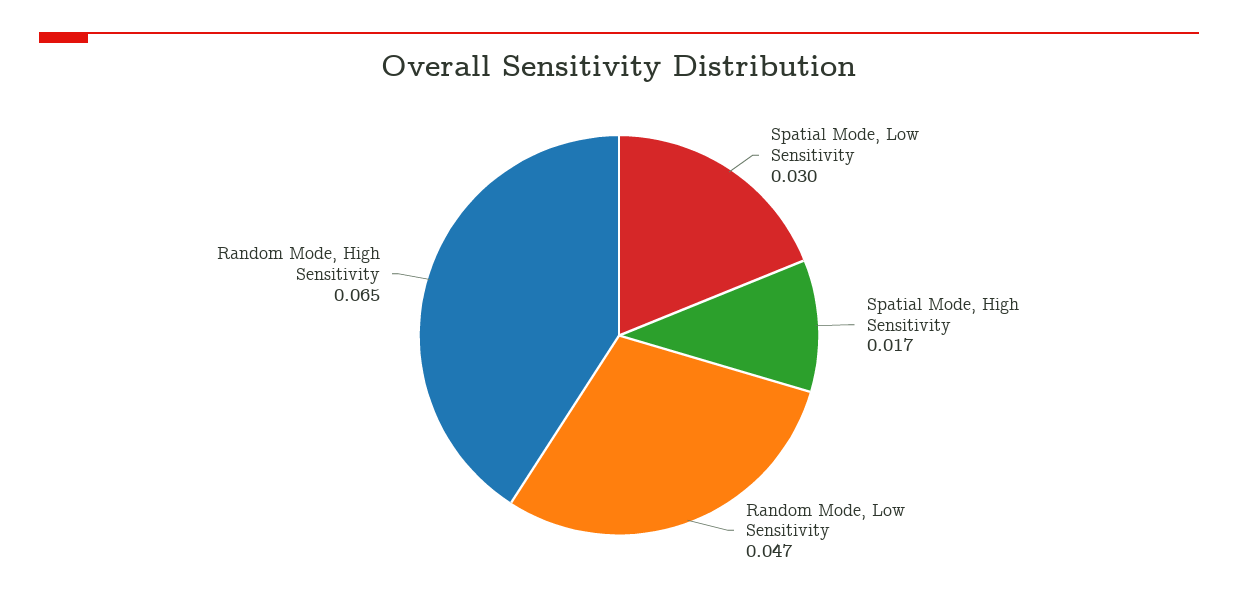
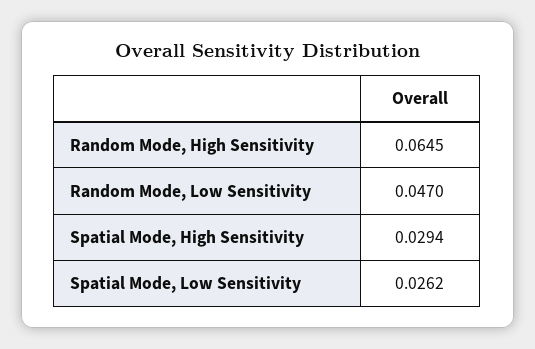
Spatial Mode, Low Sensitivity: 0.03 -> 0.0262
Spatial Mode, High Sensitivity: 0.017 -> 0.0294

